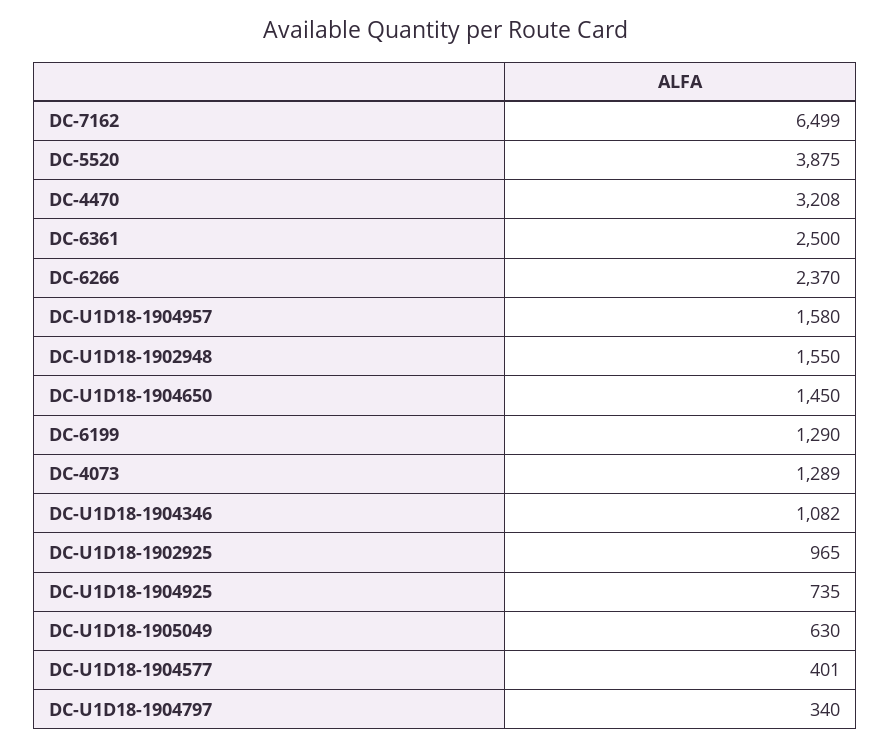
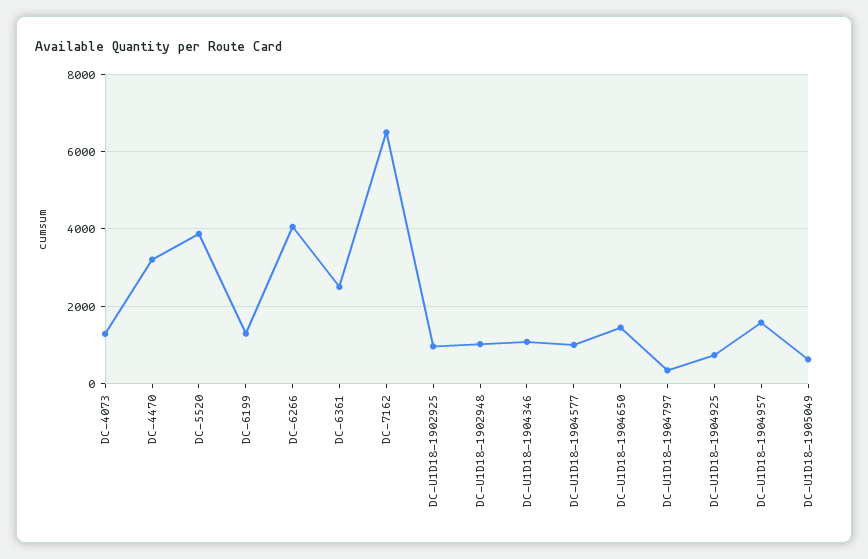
DC-6266: 2370 -> 4000
DC-U1D18-1902948: 1550 -> 1000
DC-U1D18-1904577: 401 -> 1000

